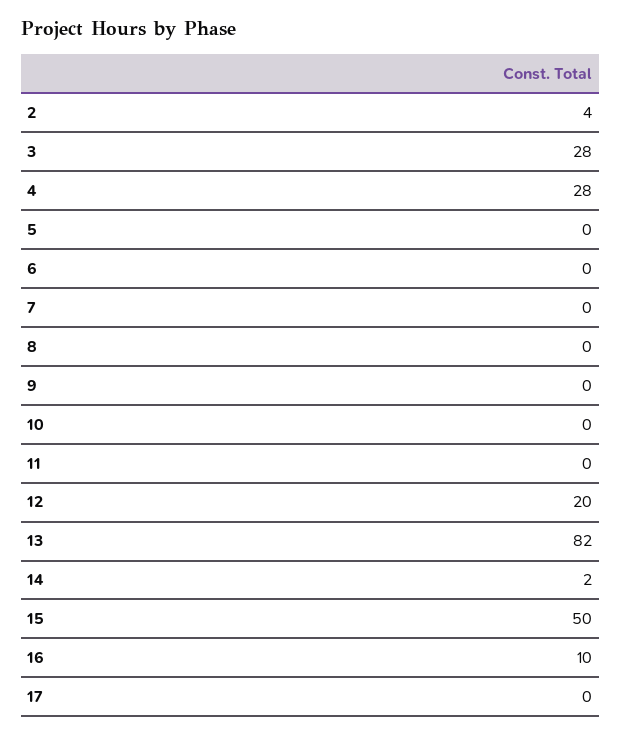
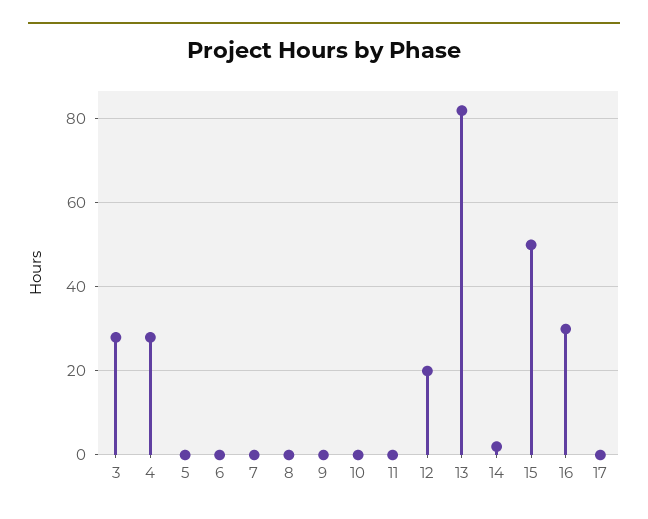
2: 4 -> none
16: 10 -> 30

